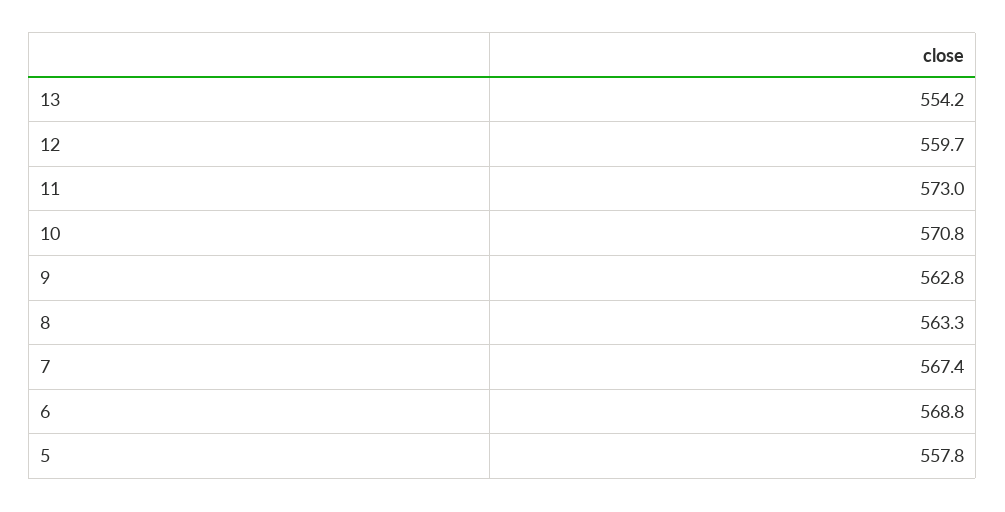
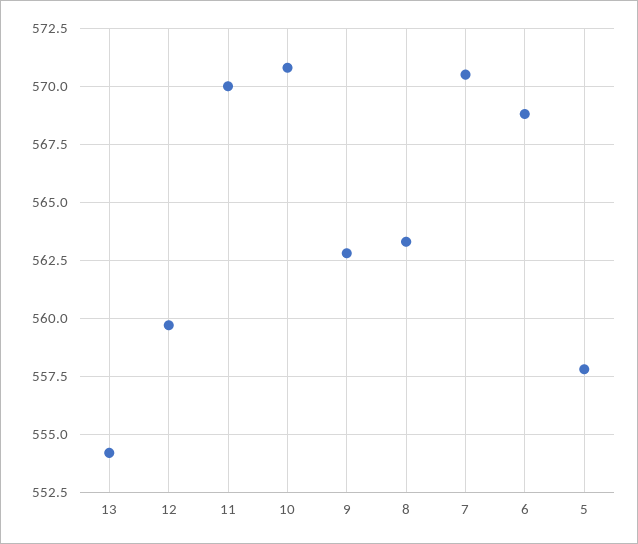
11: 573 -> 570
7: 567.4 -> 570.5

